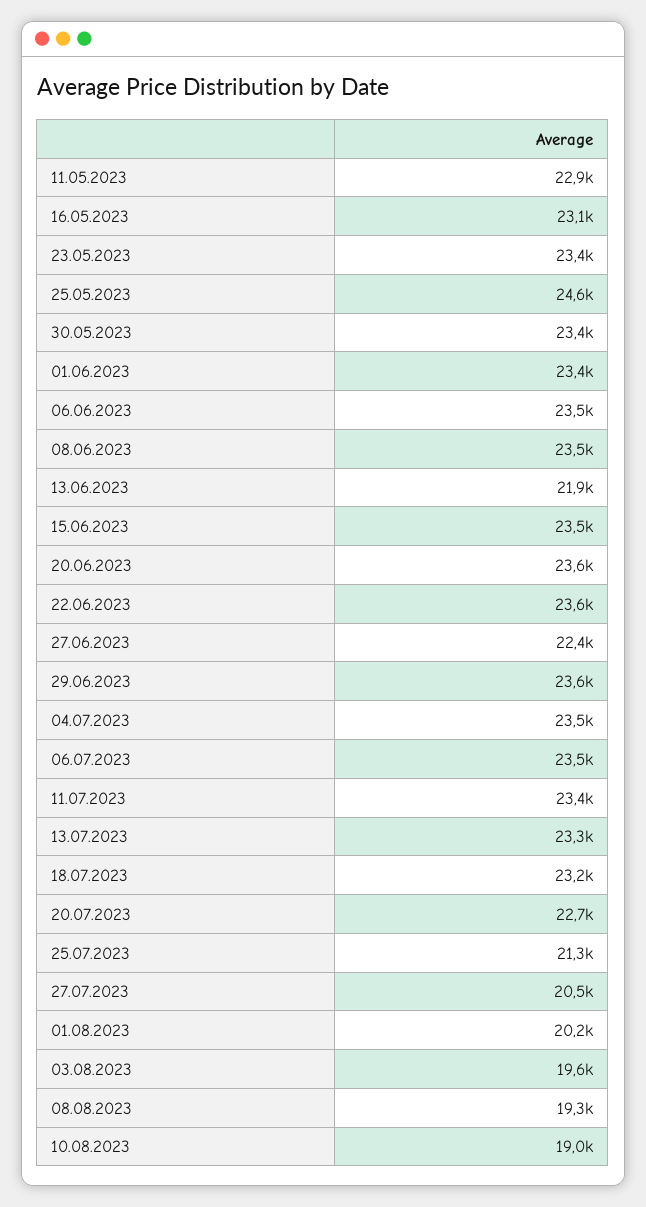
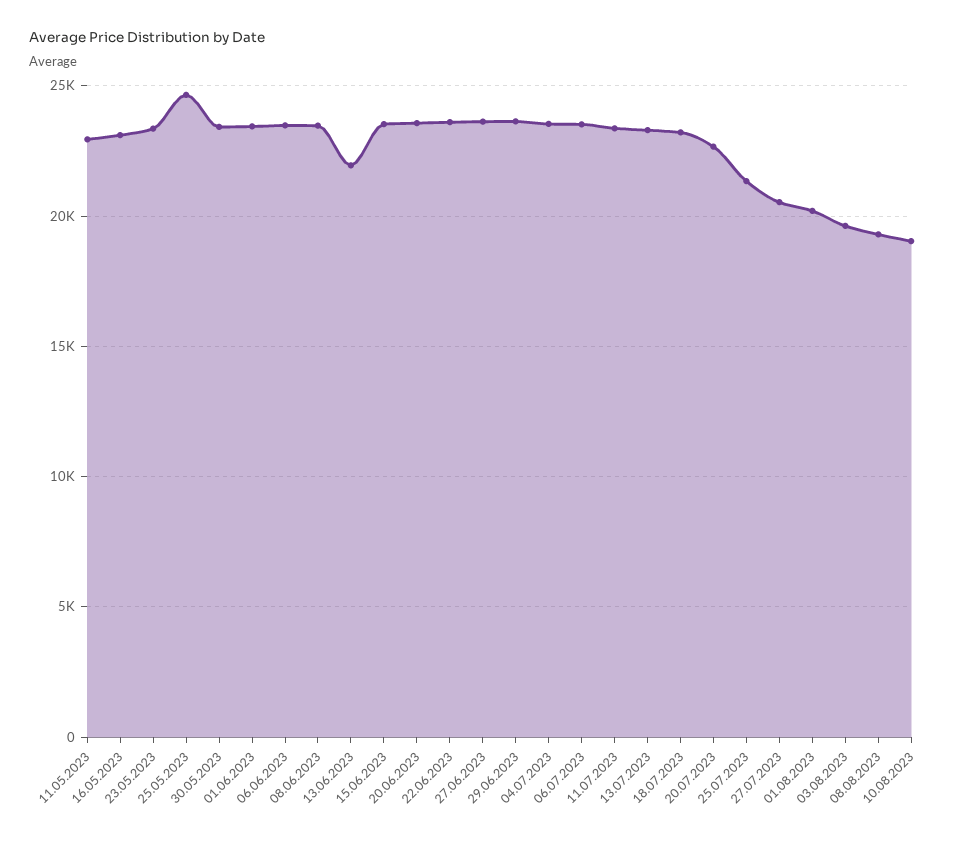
27.06.2023: 22400 -> 23500

